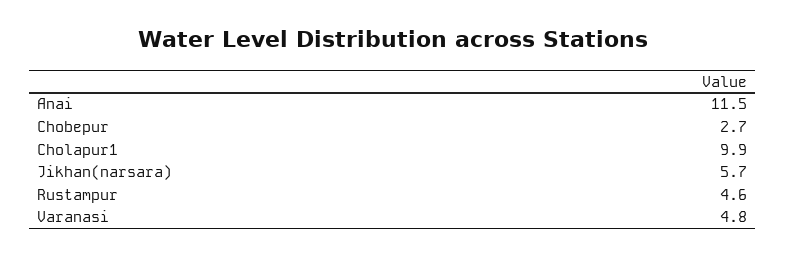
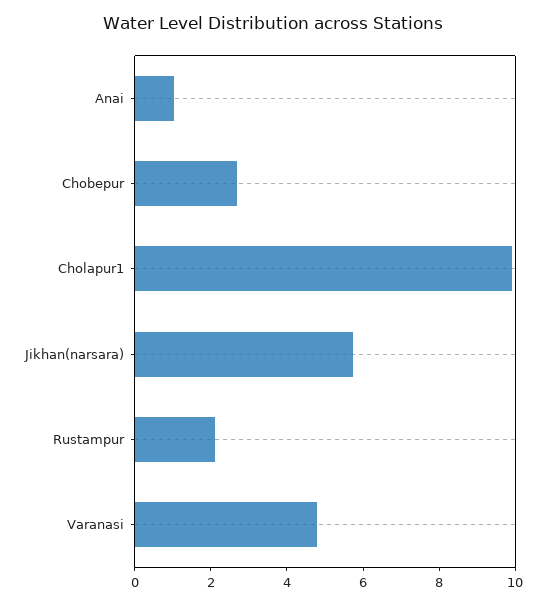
Anai: 11.5 -> 1
Rustampur: 4.6 -> 2

